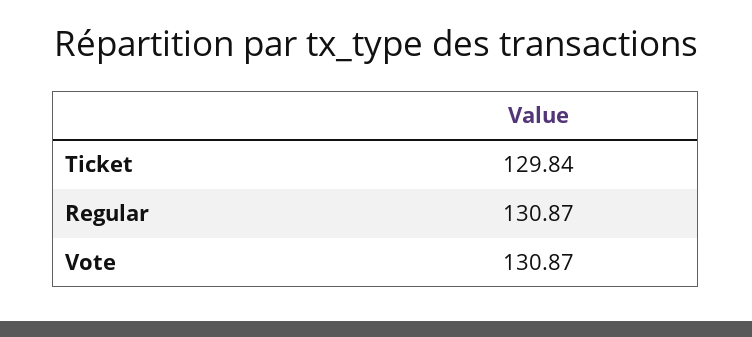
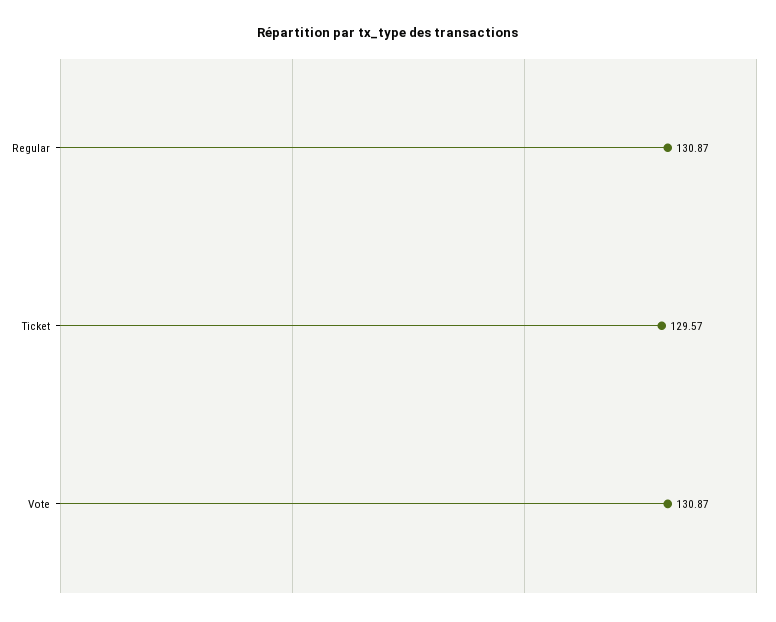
Ticket: 129.84 -> 129.57

